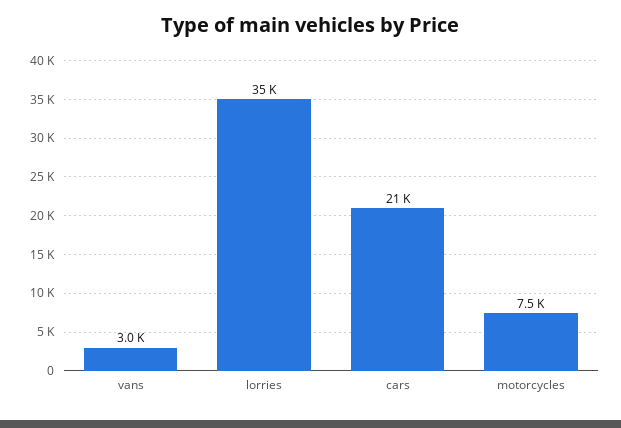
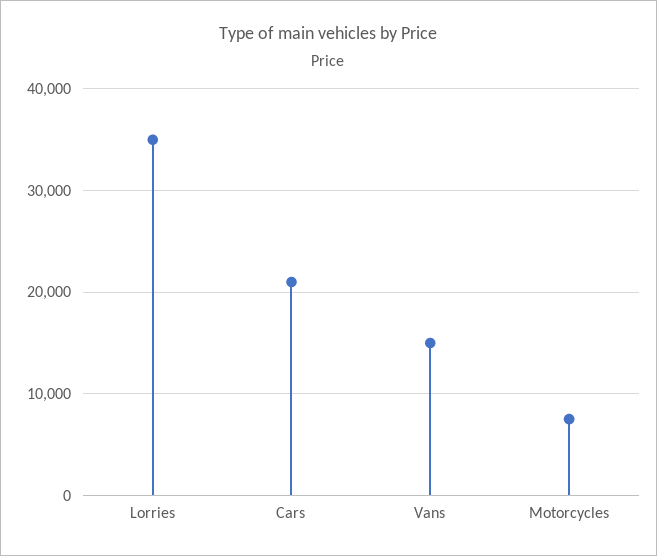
vans: 3000 -> 15000

